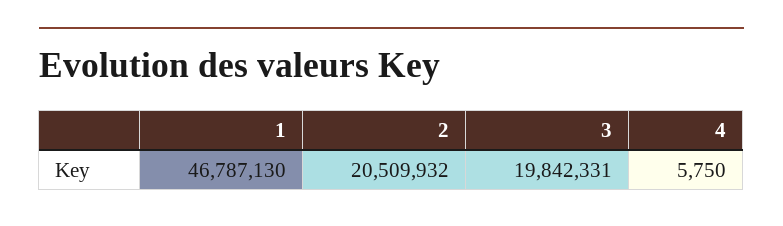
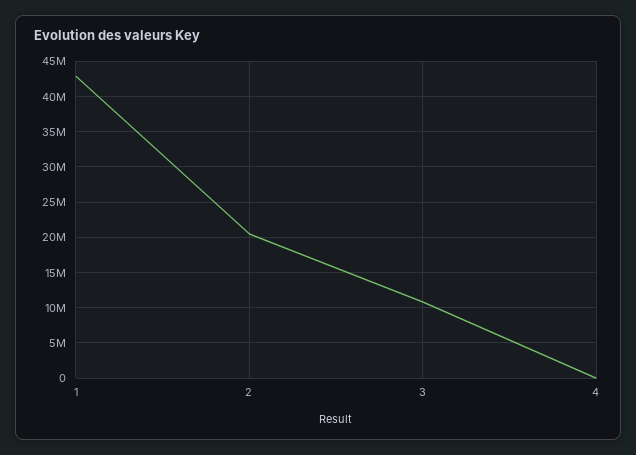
1: 46787130 -> 43000000
3: 19842331 -> 11000000

